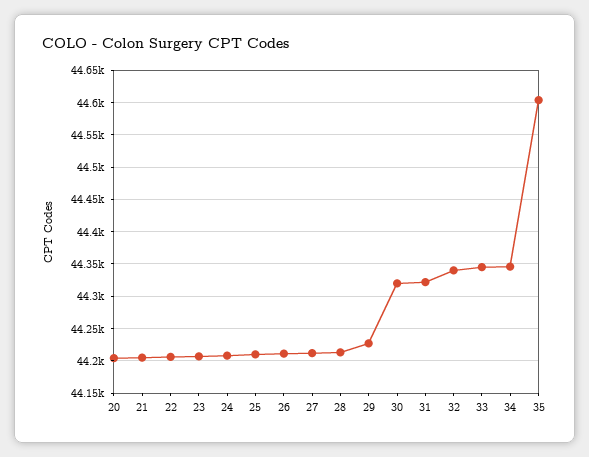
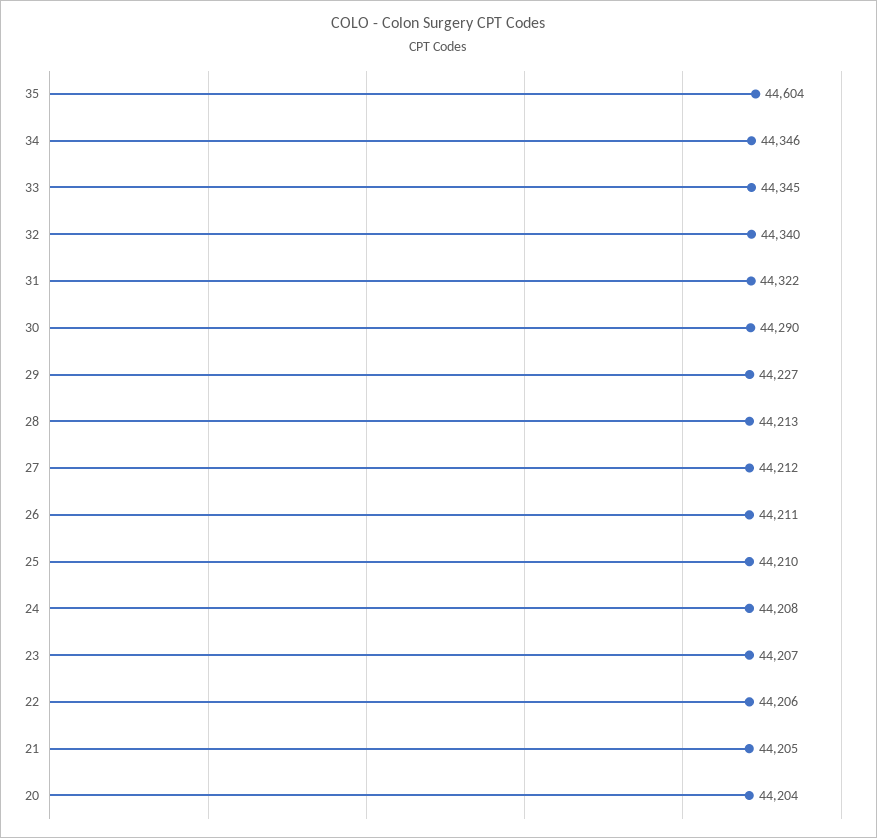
30: 44320 -> 44290

